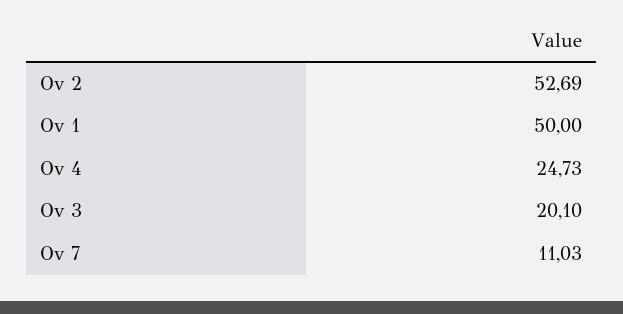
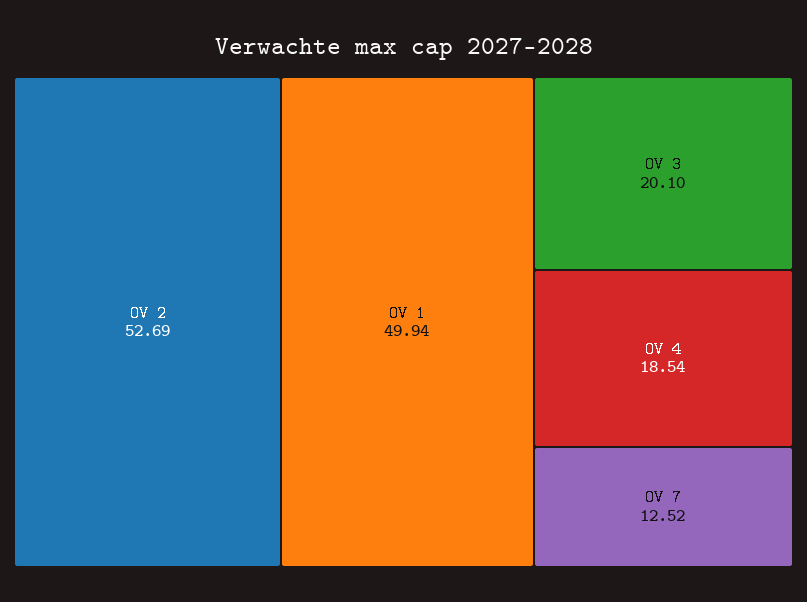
Ov 1: 50 -> 49.94
Ov 4: 24.73 -> 18.54
Ov 7: 11.03 -> 12.52

